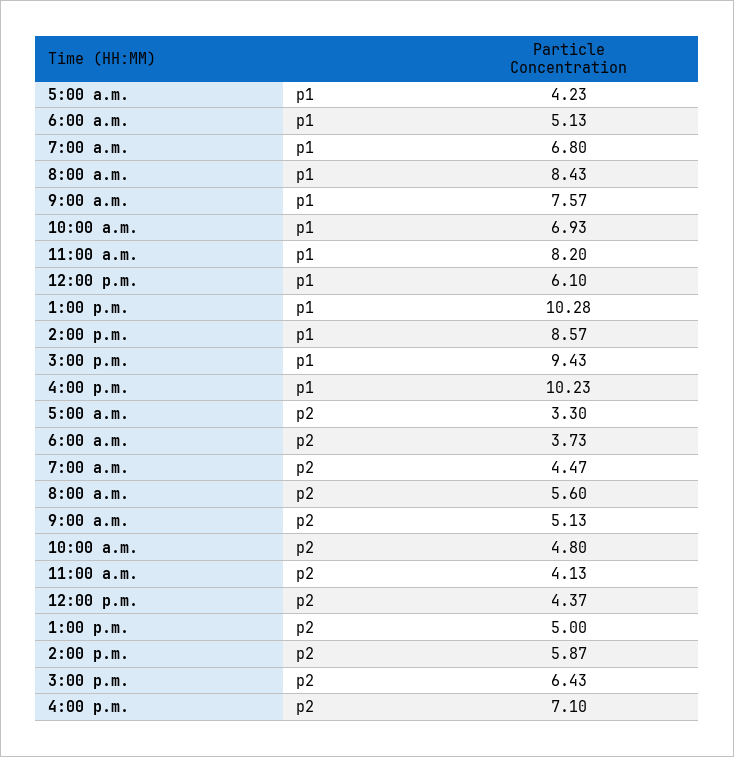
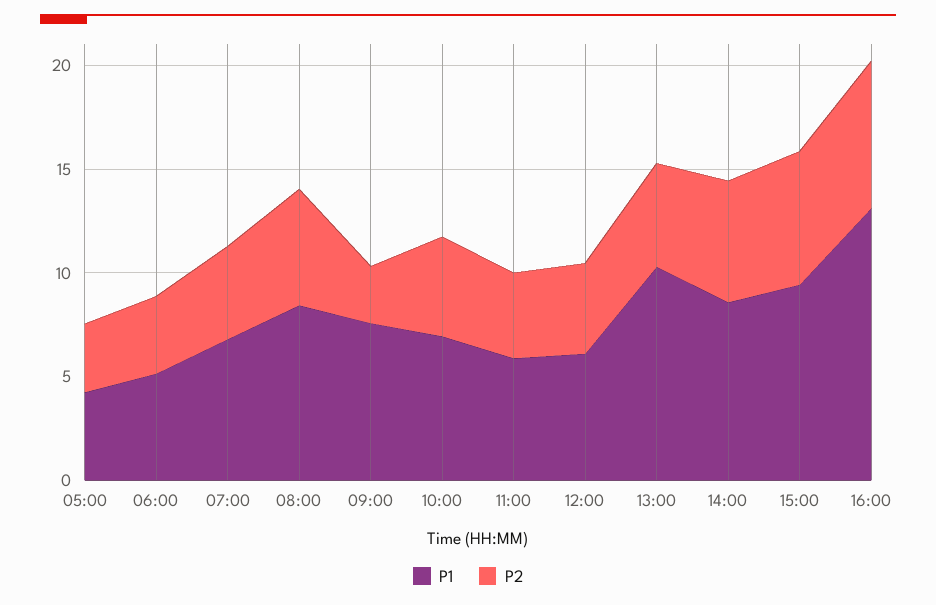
p1, 11:00 a.m.: 8.2 -> 6
p1, 4:00 p.m.: 10.23 -> 13
p2, 9:00 a.m.: 5.13 -> 3

